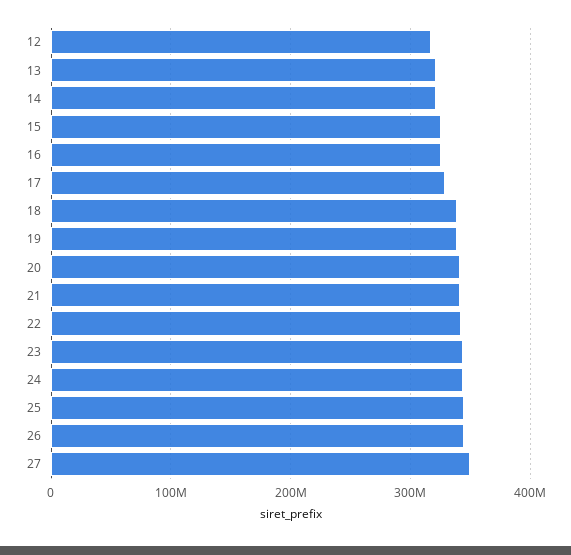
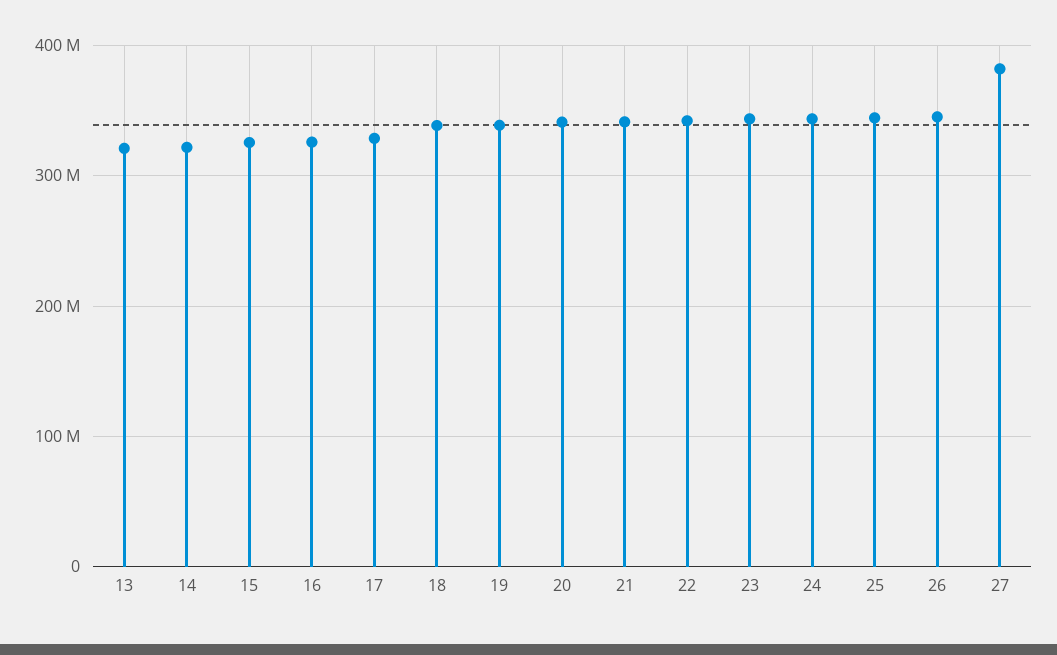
12: 320000000 -> none
27: 350000000 -> 380000000

